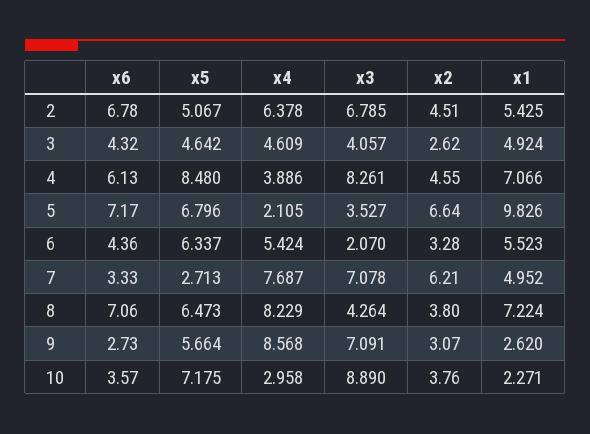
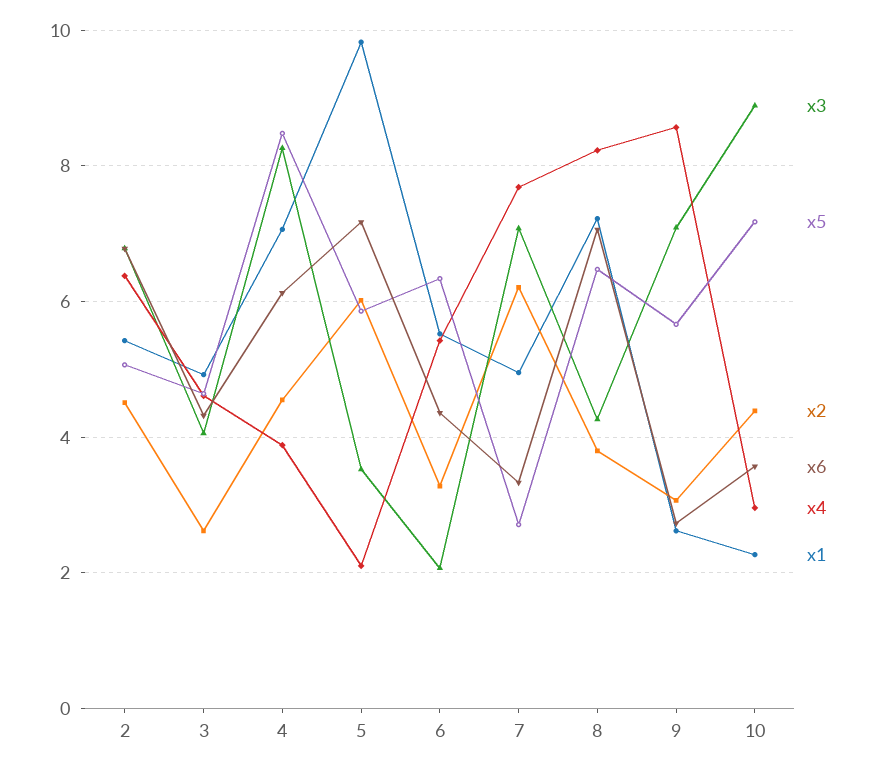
x5, 5: 6.796 -> 5.8
x2, 5: 6.64 -> 6
x2, 10: 3.76 -> 4.4

